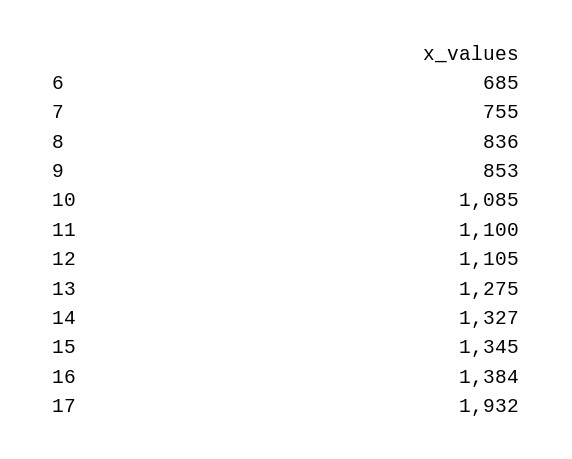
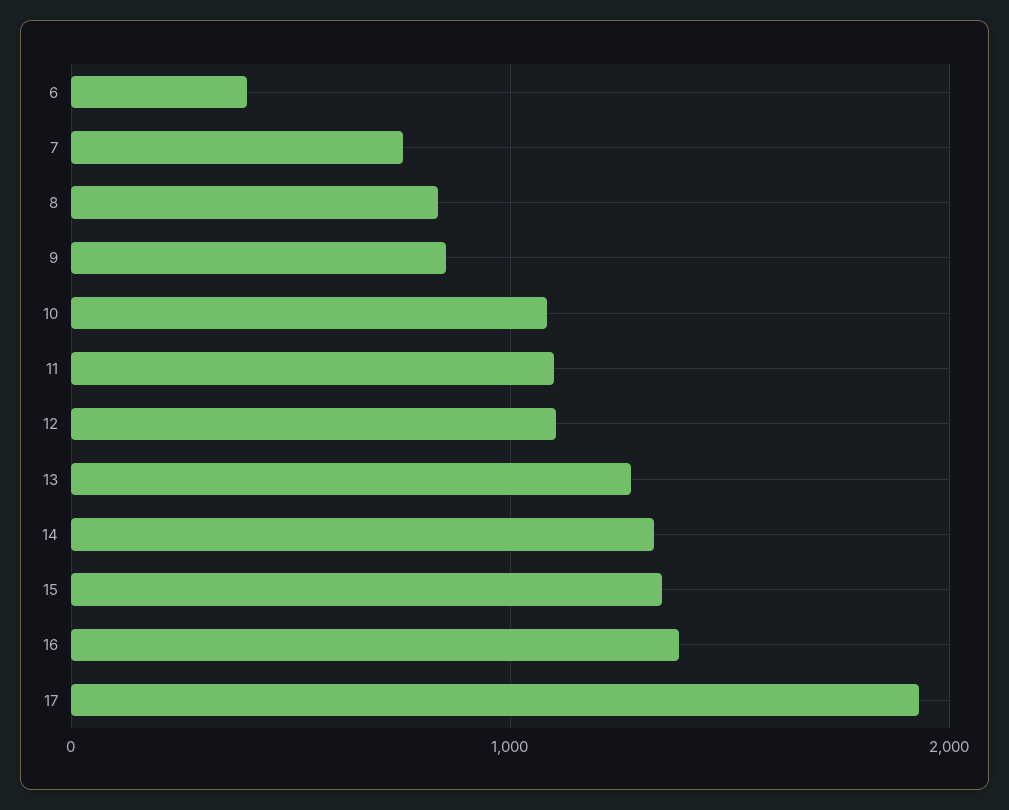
6: 685 -> 400

